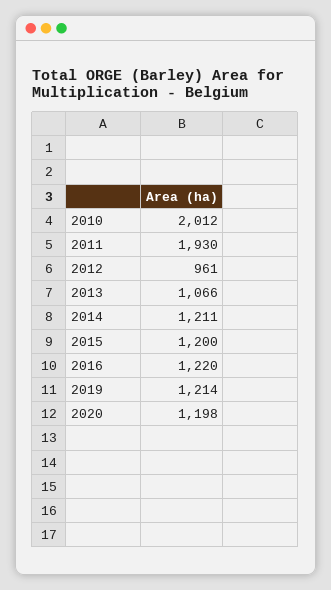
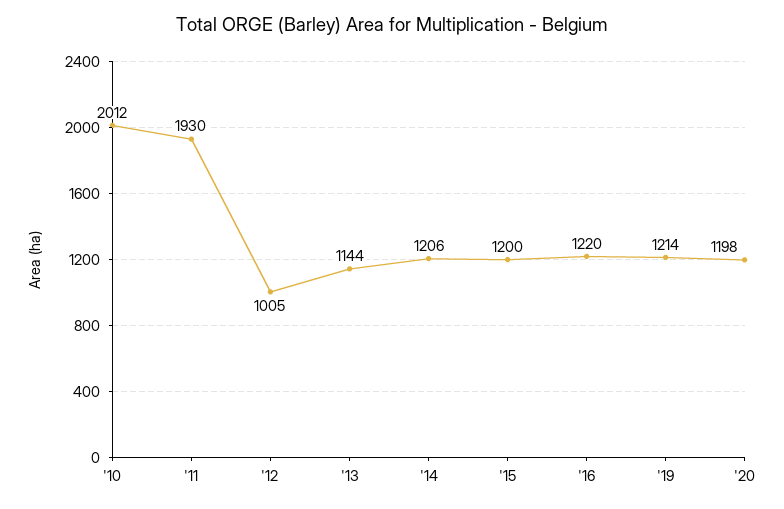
2012: 961 -> 1005
2013: 1066 -> 1144
2014: 1211 -> 1206

